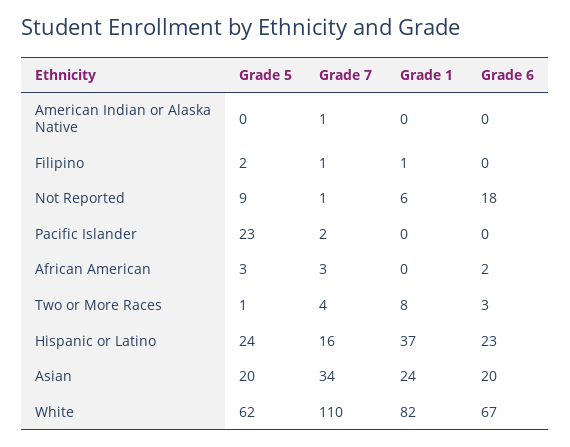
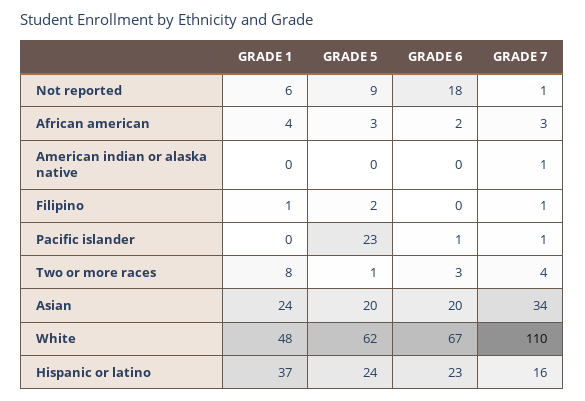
Grade 7, Pacific Islander: 2 -> 1
Grade 6, Pacific Islander: 0 -> 1
Grade 1, African American: 0 -> 4
Grade 1, White: 82 -> 48

